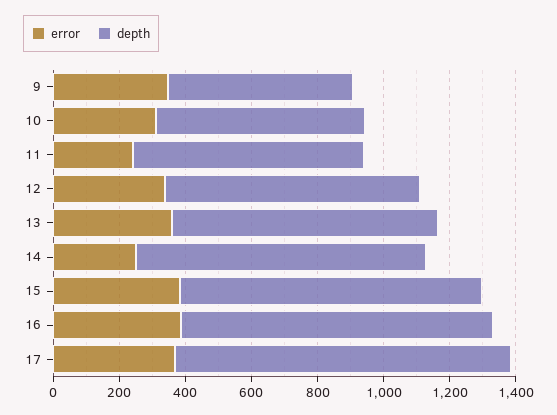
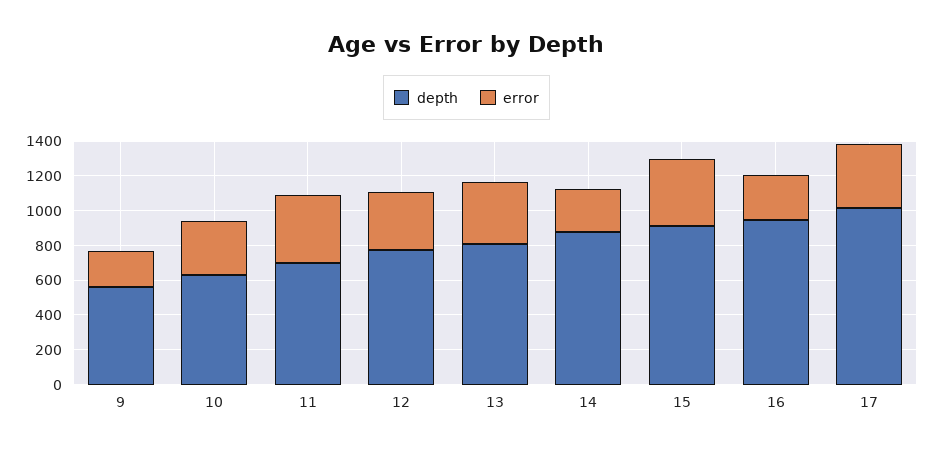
error, 9: 350 -> 200
error, 11: 250 -> 400
error, 16: 400 -> 250

